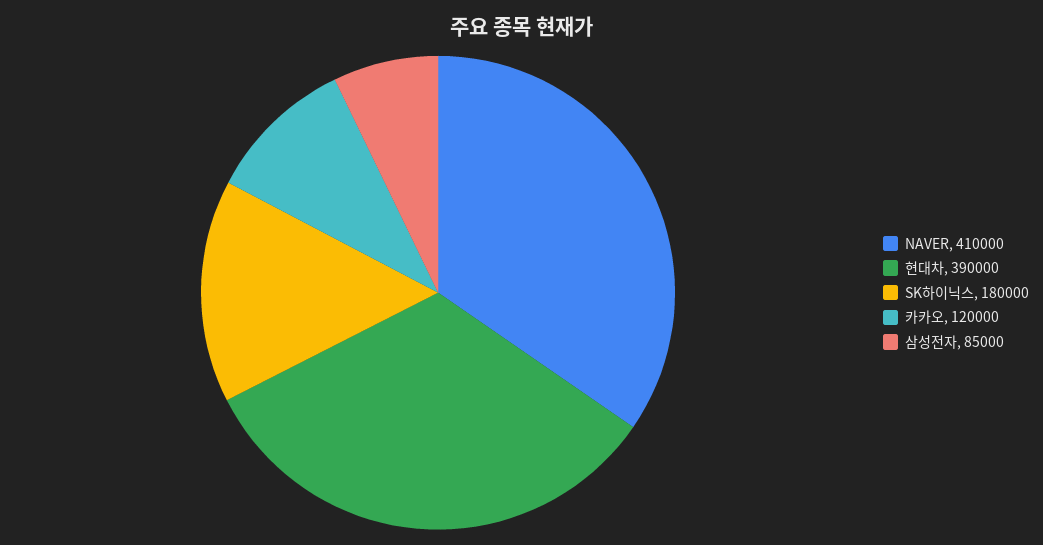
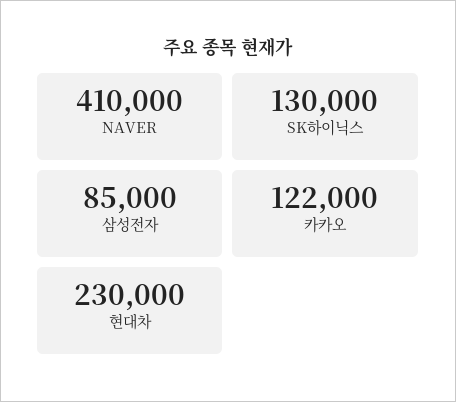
현대차: 390000 -> 230000
SK하이닉스: 180000 -> 130000
카카오: 120000 -> 122000

